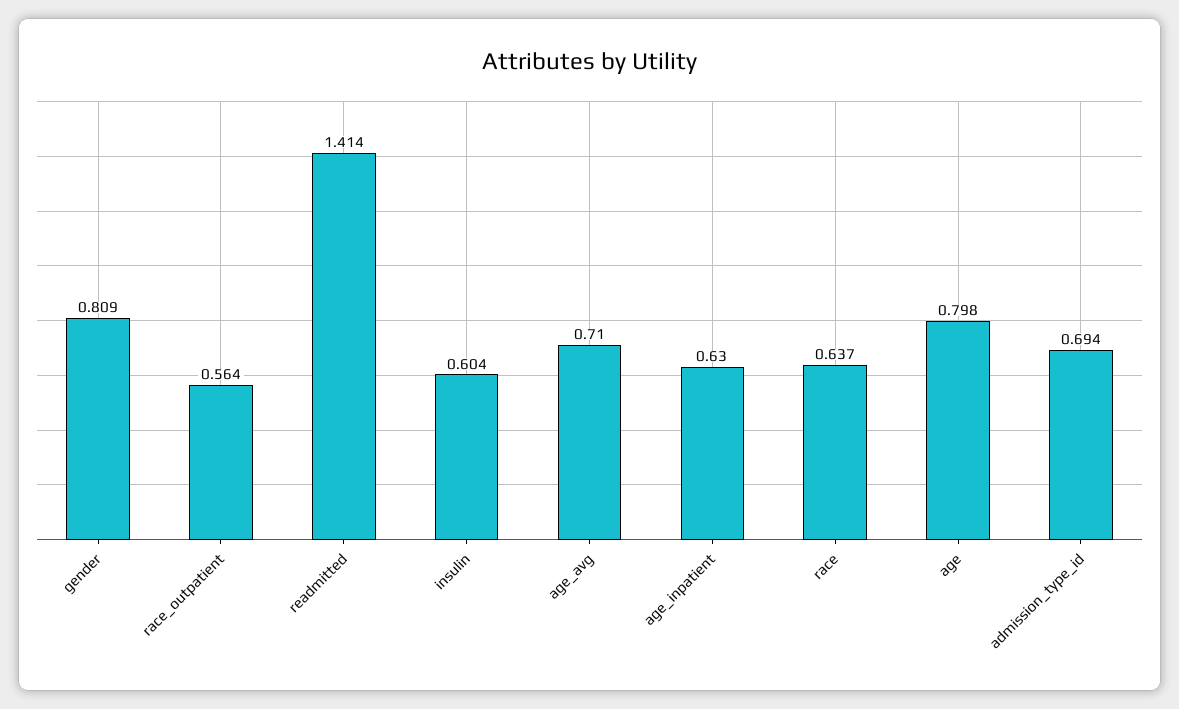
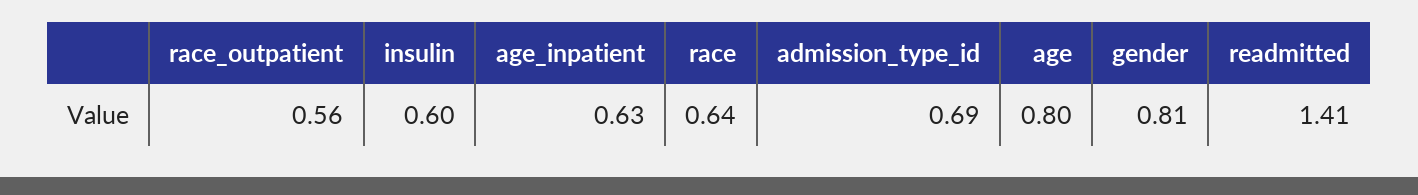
age_avg: 0.71 -> none

